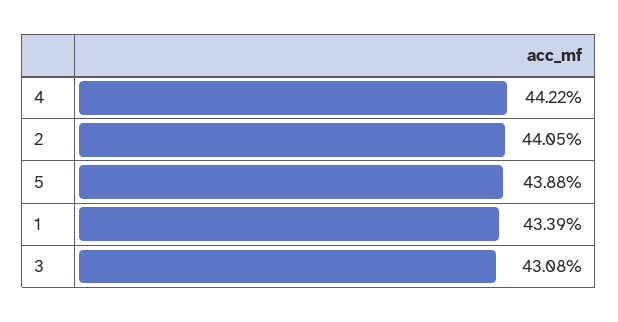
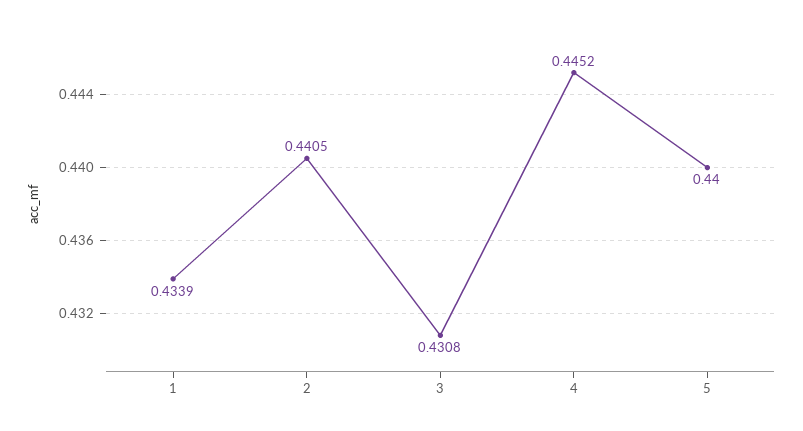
4: 0.4422 -> 0.4452
5: 0.4388 -> 0.44

